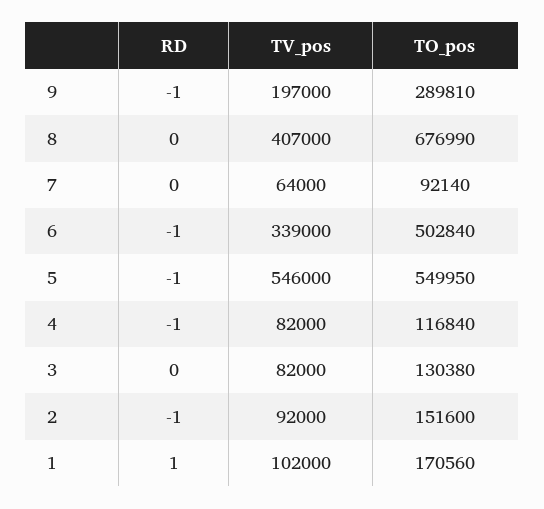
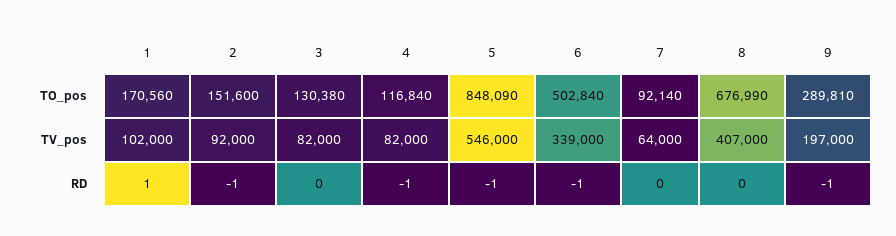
TO_pos, 5: 549950 -> 848090

